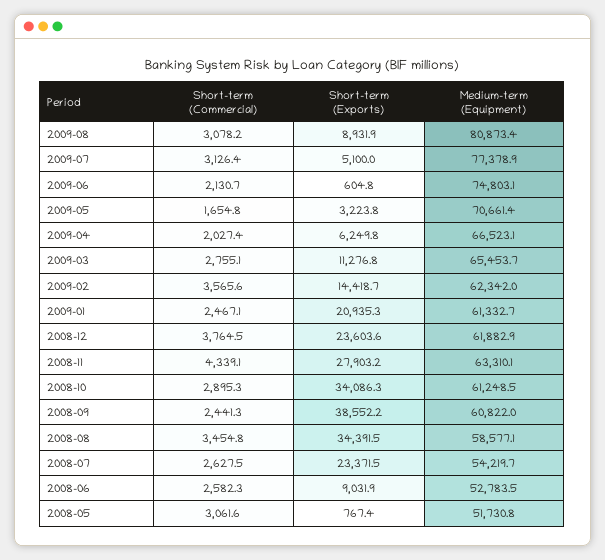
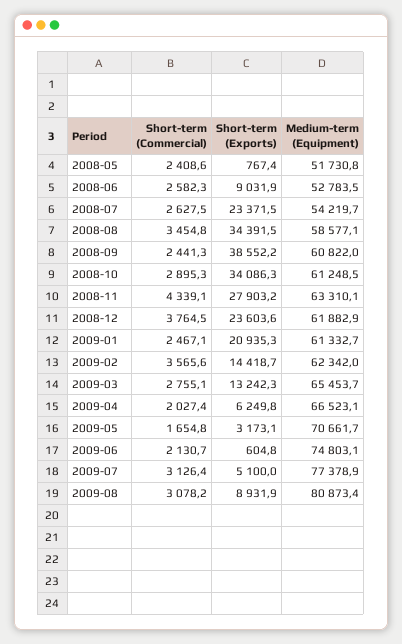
Short-term (Exports), 2009-05: 3223.8 -> 3173.1
Medium-term (Equipment), 2009-05: 70661.4 -> 70661.7
Short-term (Exports), 2009-03: 11276.8 -> 13242.3
Short-term (Commercial), 2008-05: 3061.6 -> 2408.6

